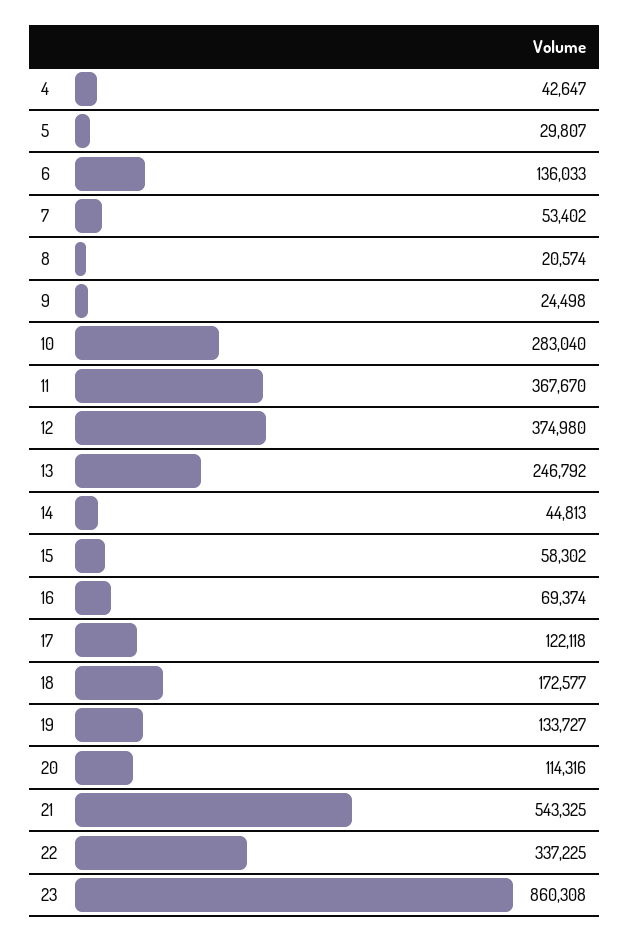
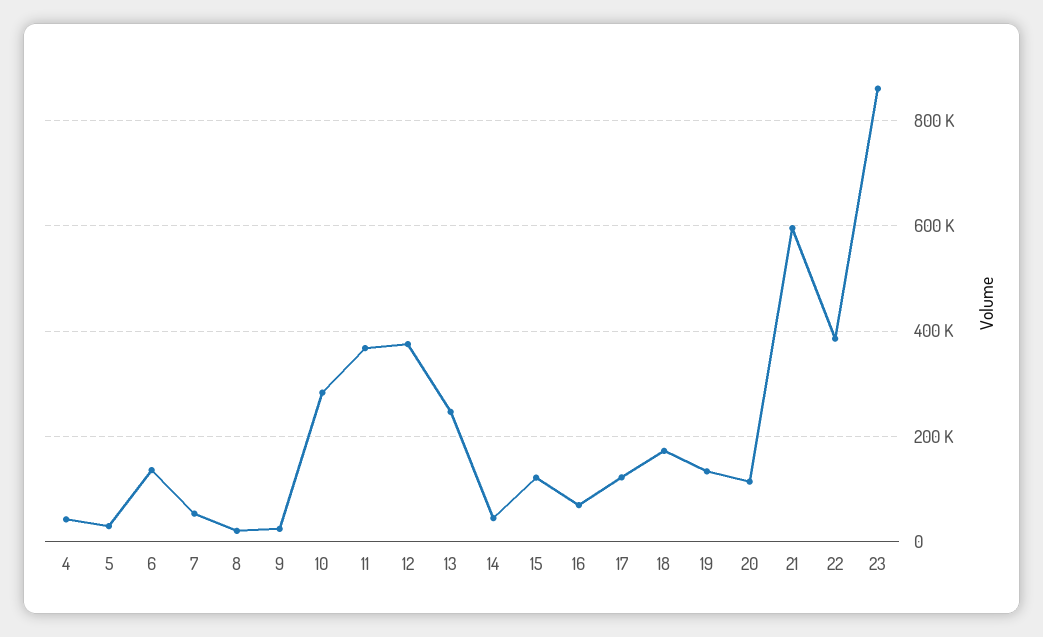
15: 58302 -> 120000
21: 543325 -> 600000
22: 337225 -> 380000

